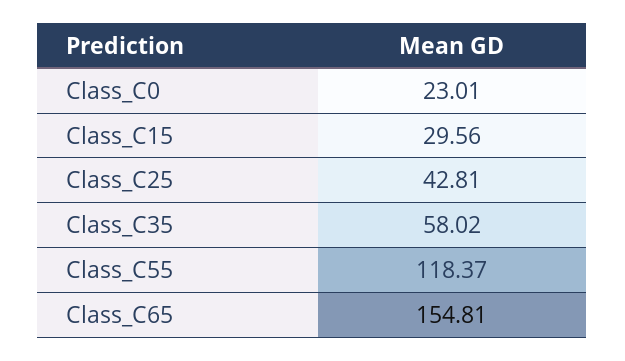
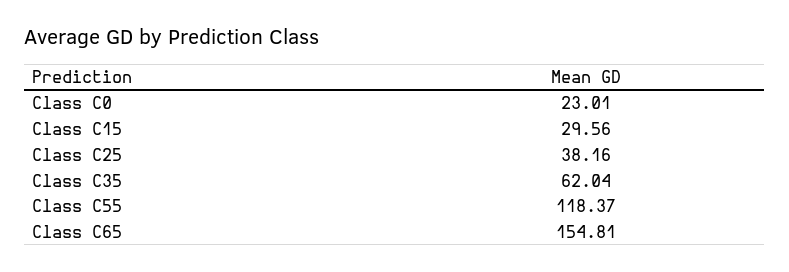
Class_C25: 42.81 -> 38.16
Class_C35: 58.02 -> 62.04

